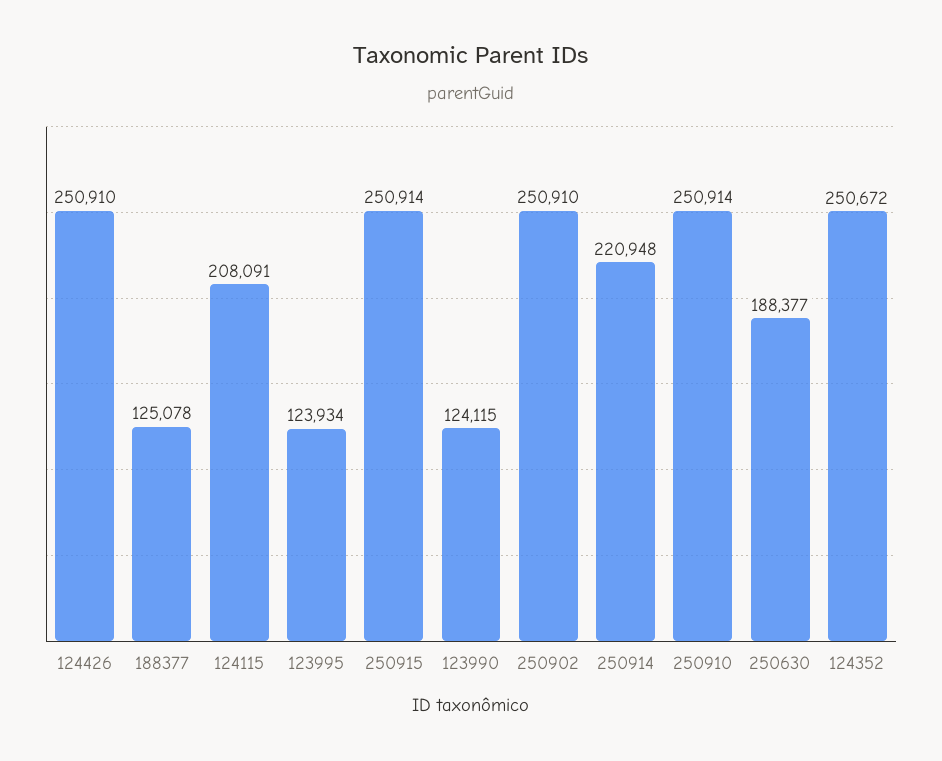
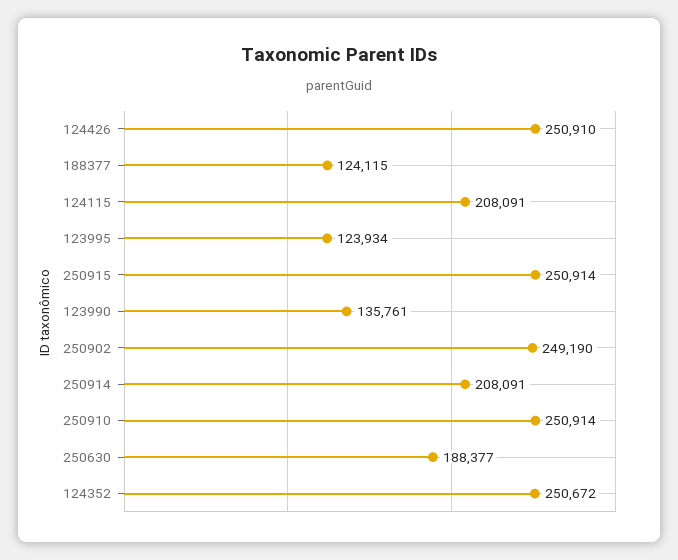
188377: 125078 -> 124115
123990: 124115 -> 135761
250902: 250910 -> 249190
250914: 220948 -> 208091

